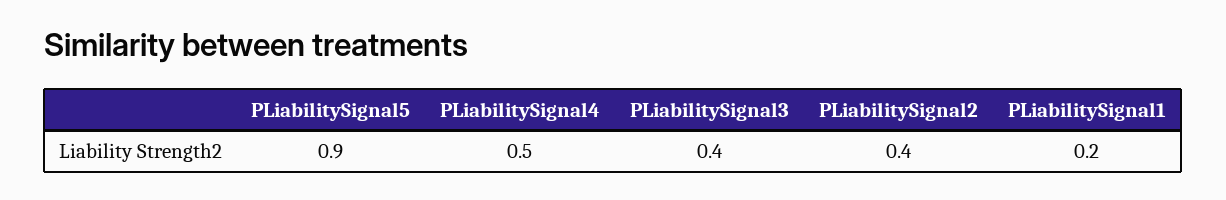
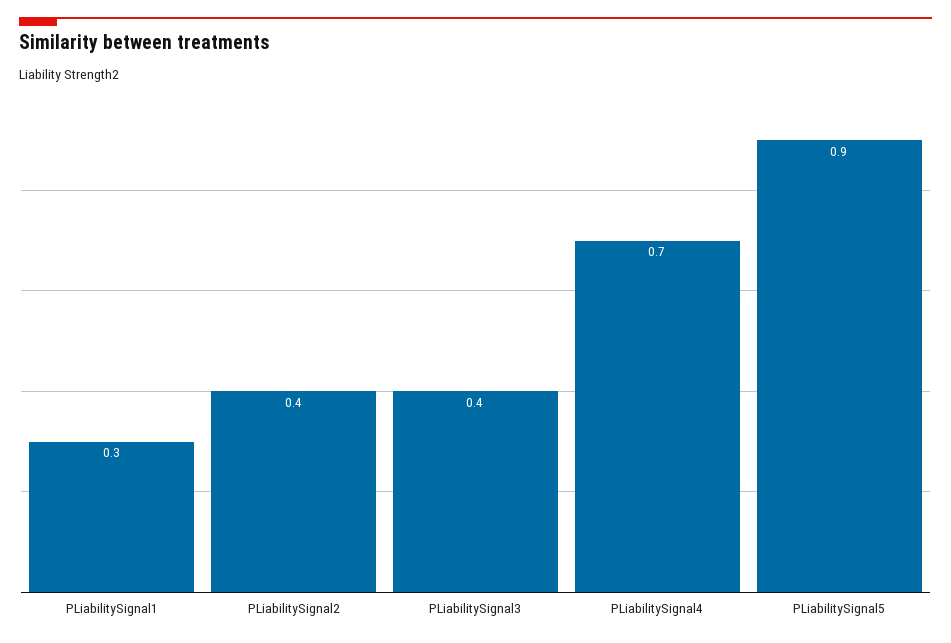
PLiabilitySignal4: 0.5 -> 0.7
PLiabilitySignal1: 0.2 -> 0.3

